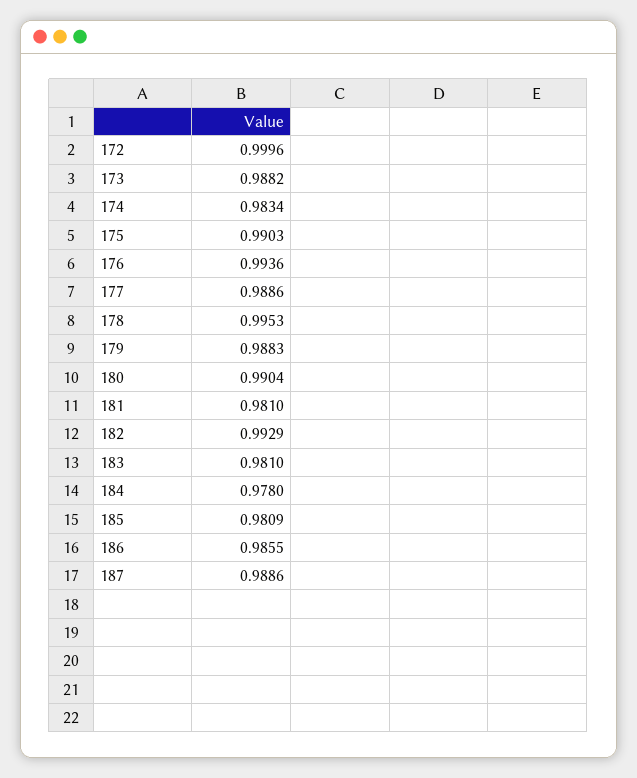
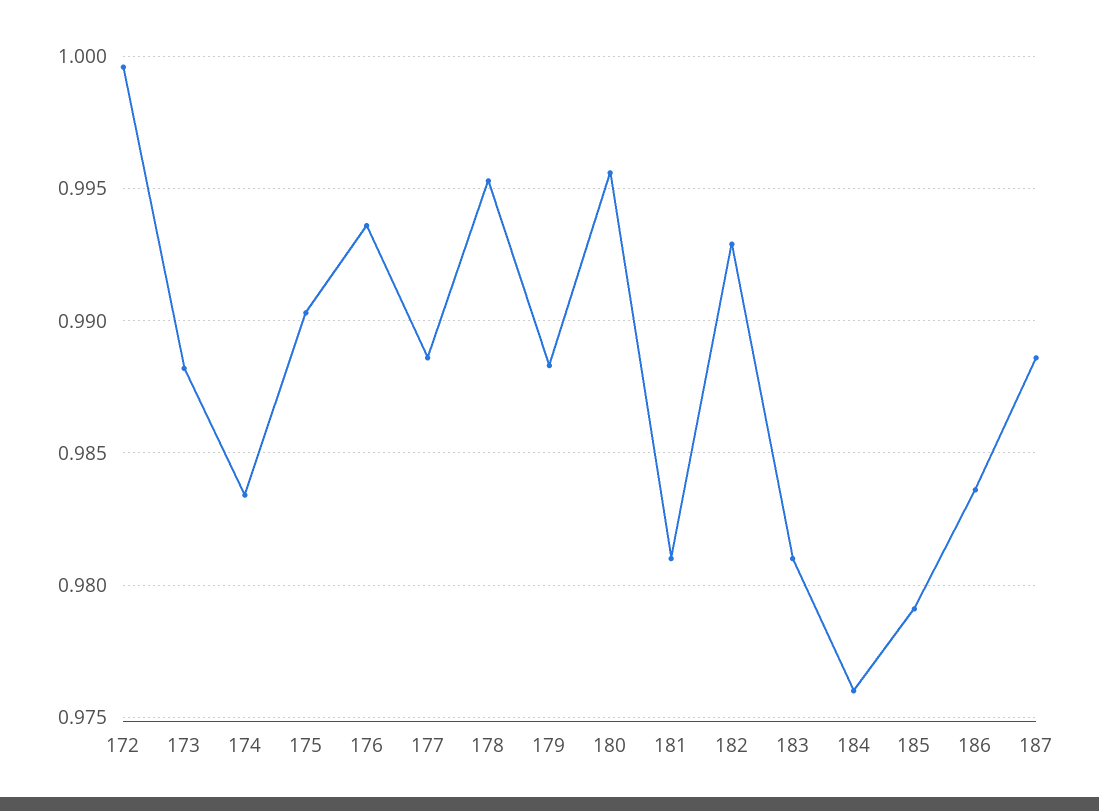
180: 0.9904 -> 0.9955
184: 0.978 -> 0.976
185: 0.9809 -> 0.979
186: 0.9855 -> 0.9835

